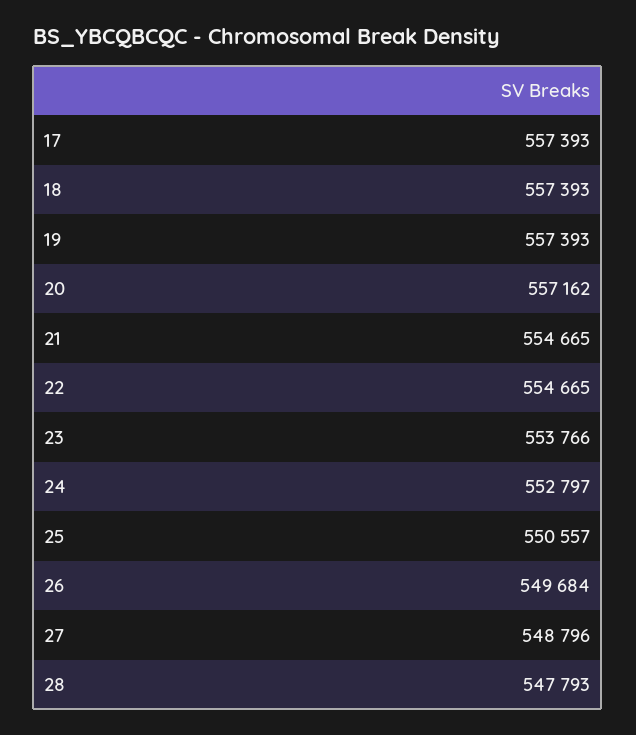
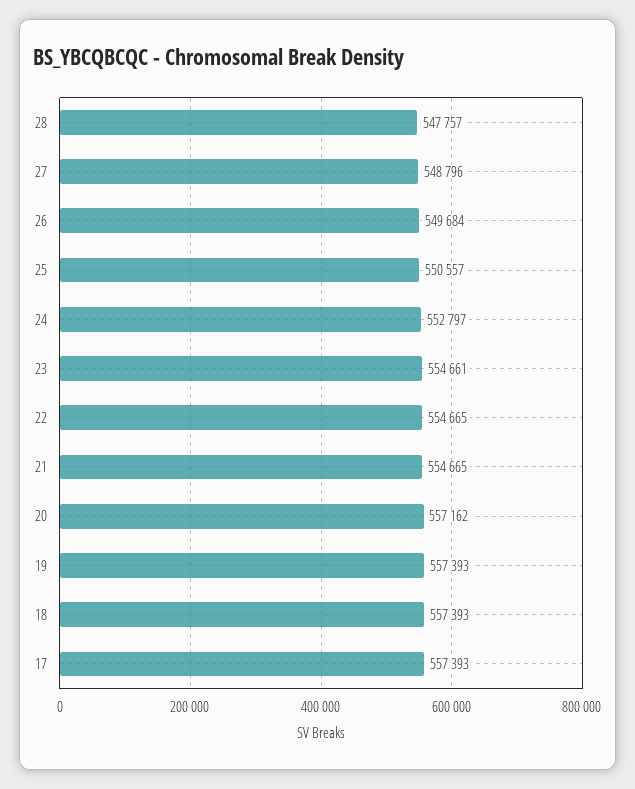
23: 553766 -> 554661
28: 547793 -> 547757

